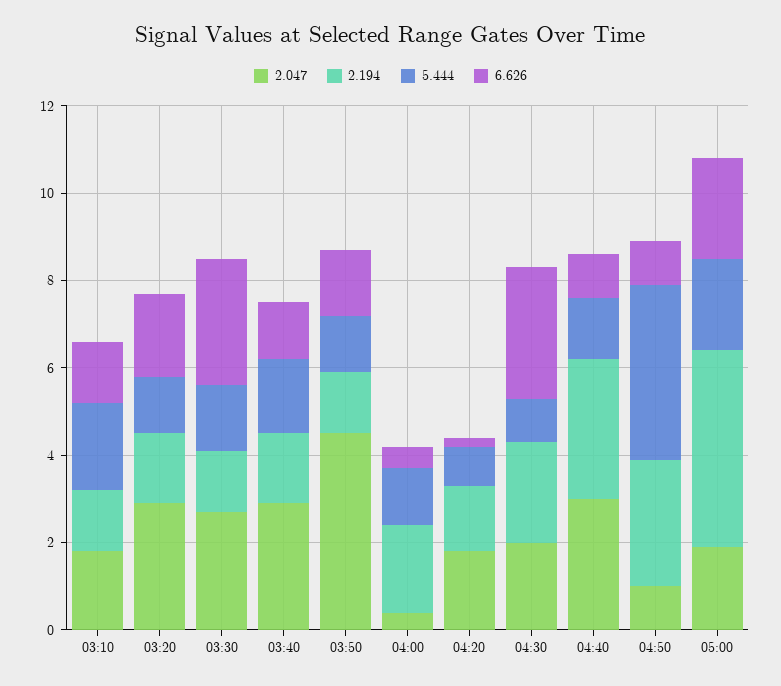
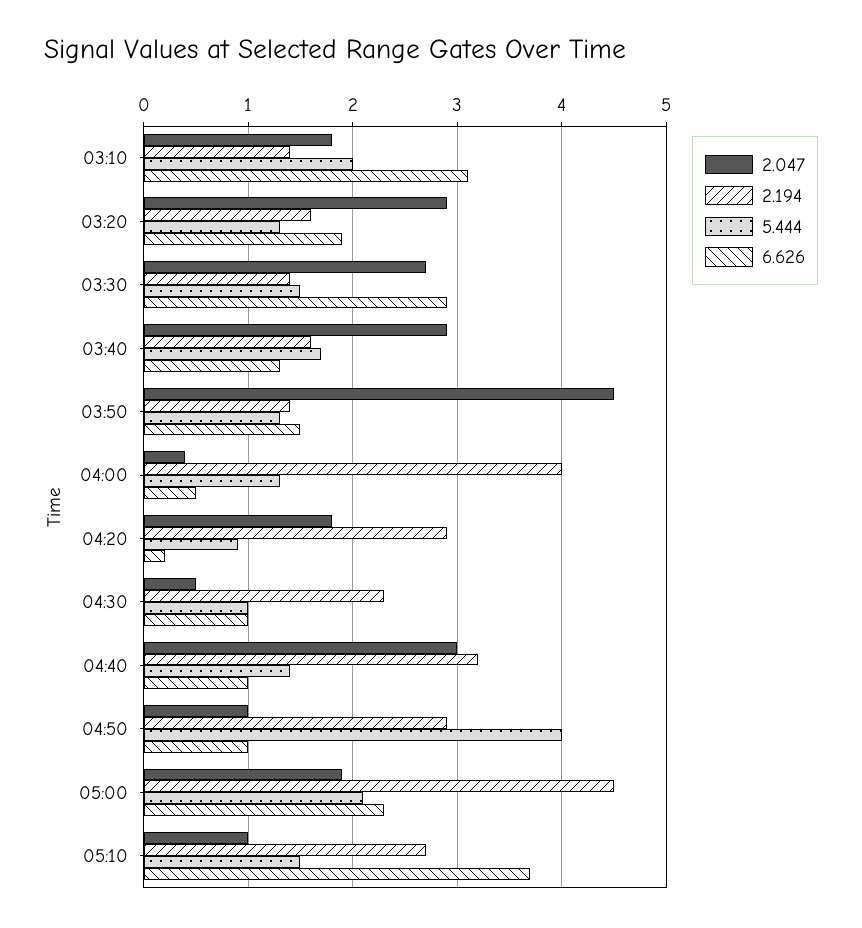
6.626, 03:10: 1.5 -> 3.1
2.194, 04:00: 2 -> 4
2.194, 04:20: 1.5 -> 2.9
2.047, 04:30: 2 -> 0.5
6.626, 04:30: 3 -> 1
2.047, 05:10: none -> 1
2.194, 05:10: none -> 2.7
5.444, 05:10: none -> 1.5
6.626, 05:10: none -> 3.7

